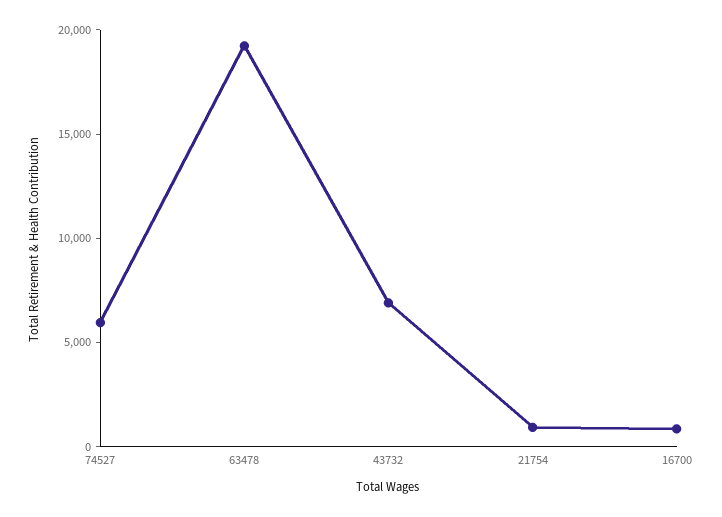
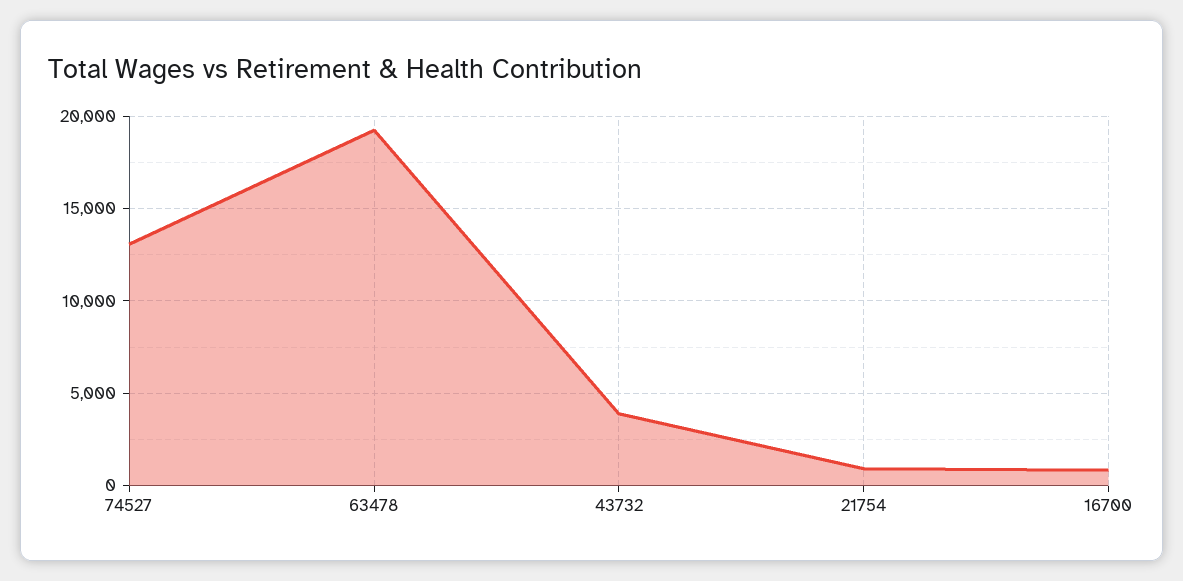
74527: 6000 -> 13000
43732: 7000 -> 4000

